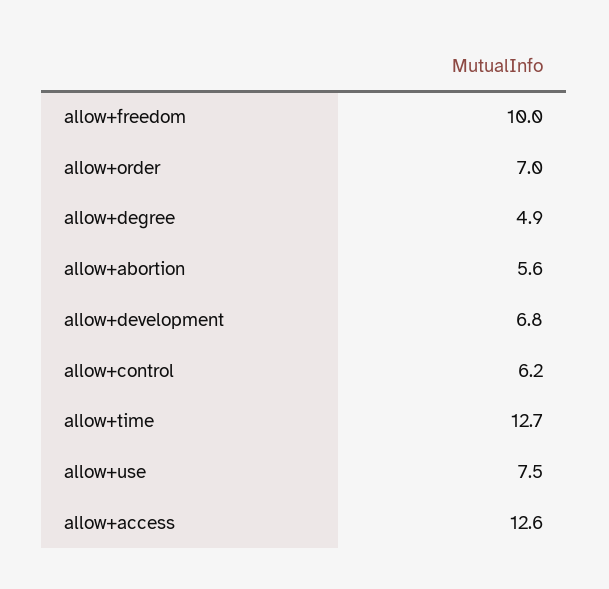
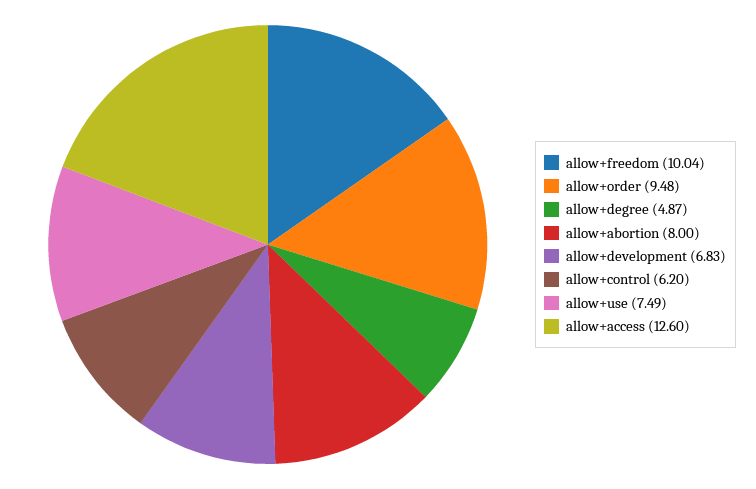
allow+order: 7 -> 9.48
allow+abortion: 5.6 -> 8
allow+time: 12.7 -> none

